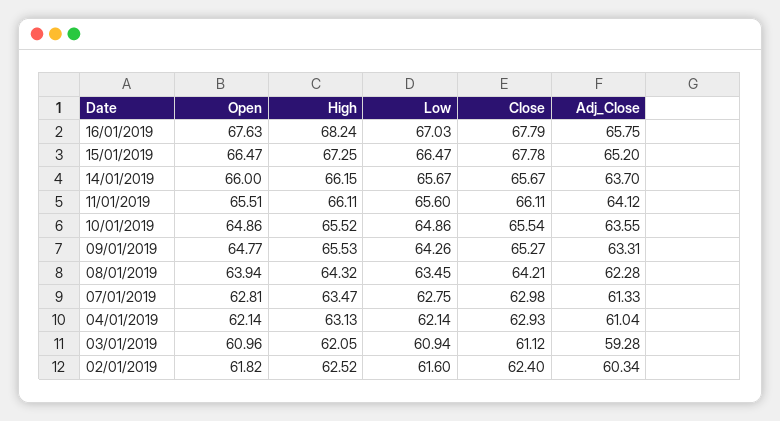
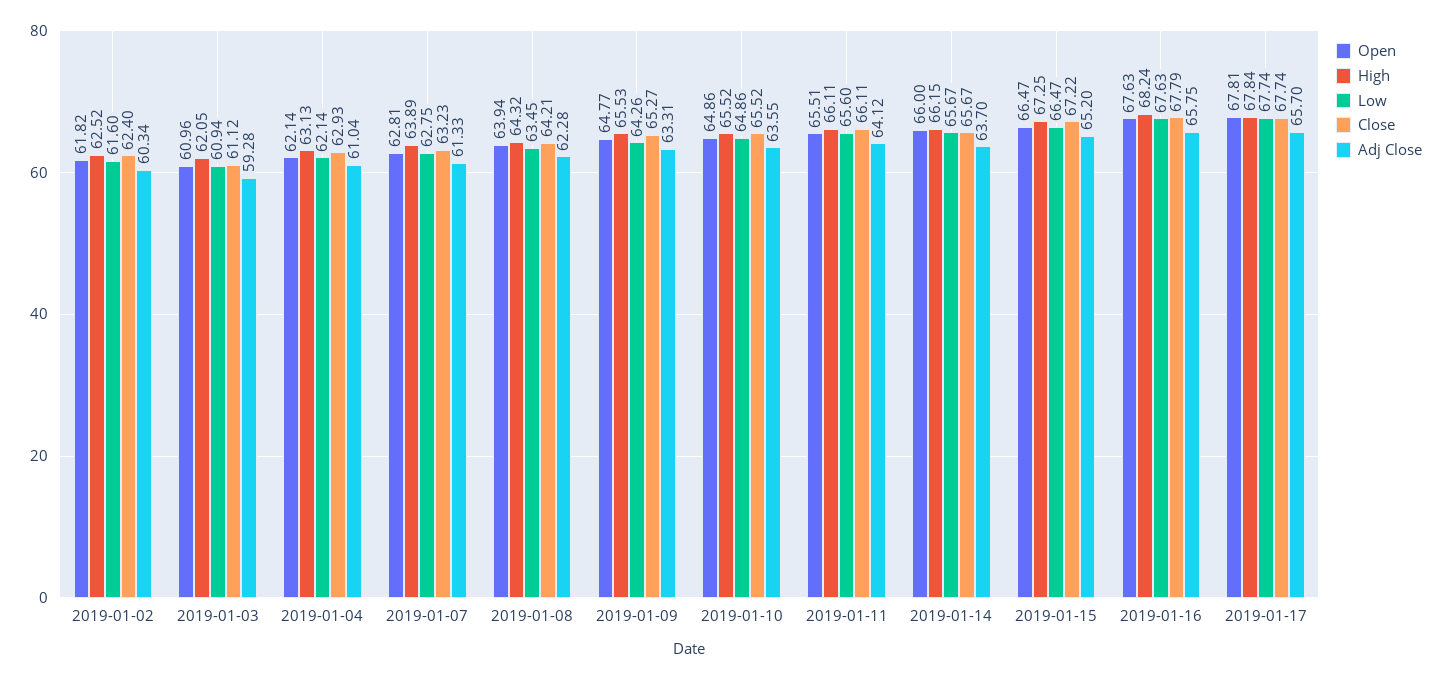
Low, 16/01/2019: 67.03 -> 67.63
Close, 15/01/2019: 67.78 -> 67.22
Close, 10/01/2019: 65.54 -> 65.52
High, 07/01/2019: 63.47 -> 63.89
Close, 07/01/2019: 62.98 -> 63.23
Open, 2019-01-17: none -> 67.81
High, 2019-01-17: none -> 67.84
Low, 2019-01-17: none -> 67.74
Close, 2019-01-17: none -> 67.74
Adj_Close, 2019-01-17: none -> 65.7

